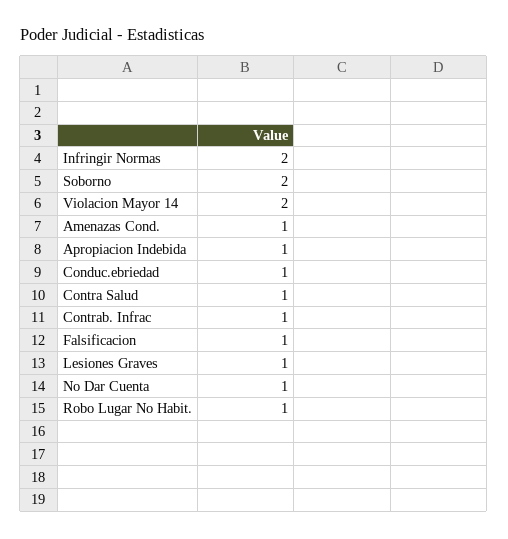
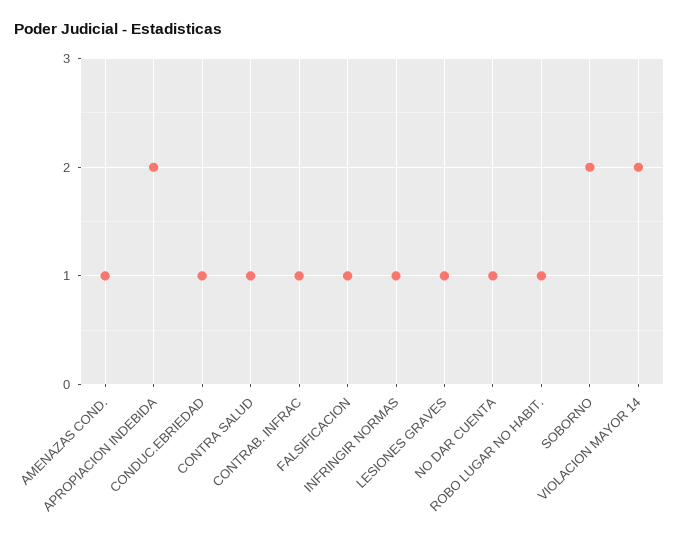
Infringir Normas: 2 -> 1
Apropiacion Indebida: 1 -> 2

